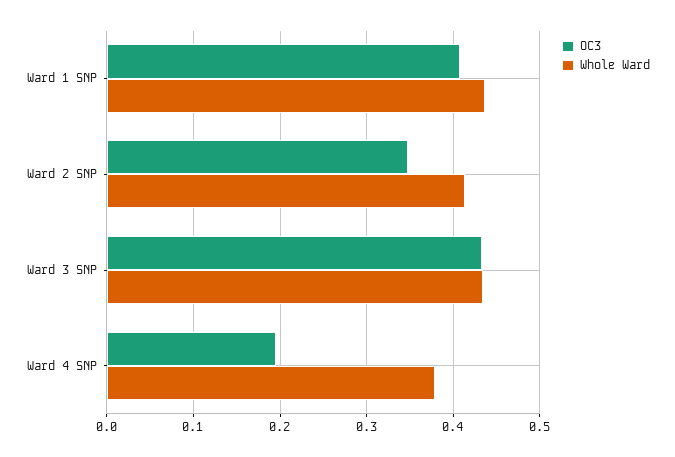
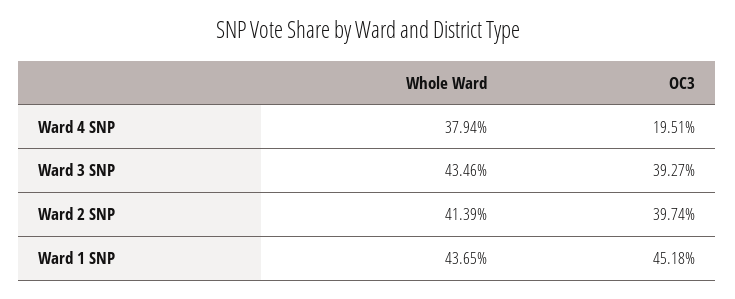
OC3, Ward 1 SNP: 0.41 -> 0.4518
OC3, Ward 2 SNP: 0.35 -> 0.3974
OC3, Ward 3 SNP: 0.43 -> 0.3927

